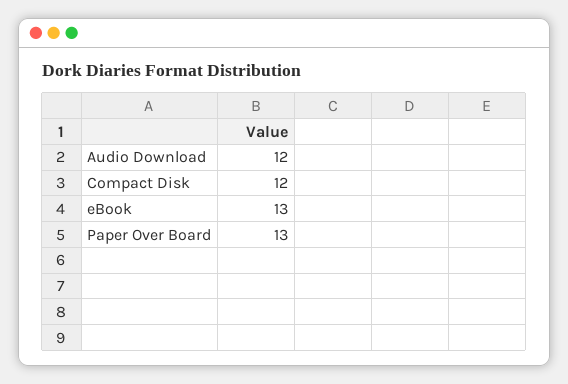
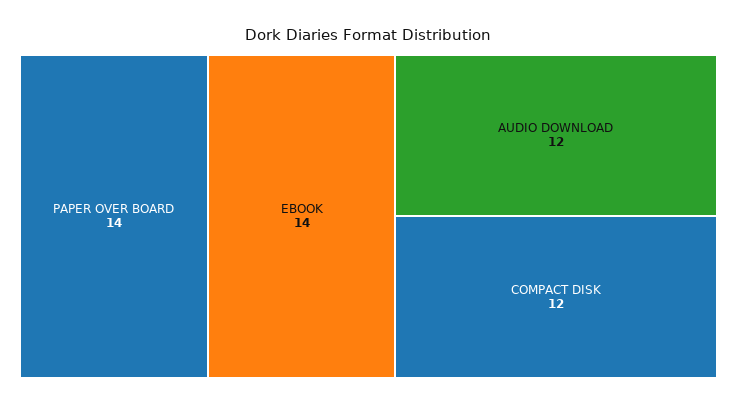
eBook: 13 -> 14
Paper Over Board: 13 -> 14

